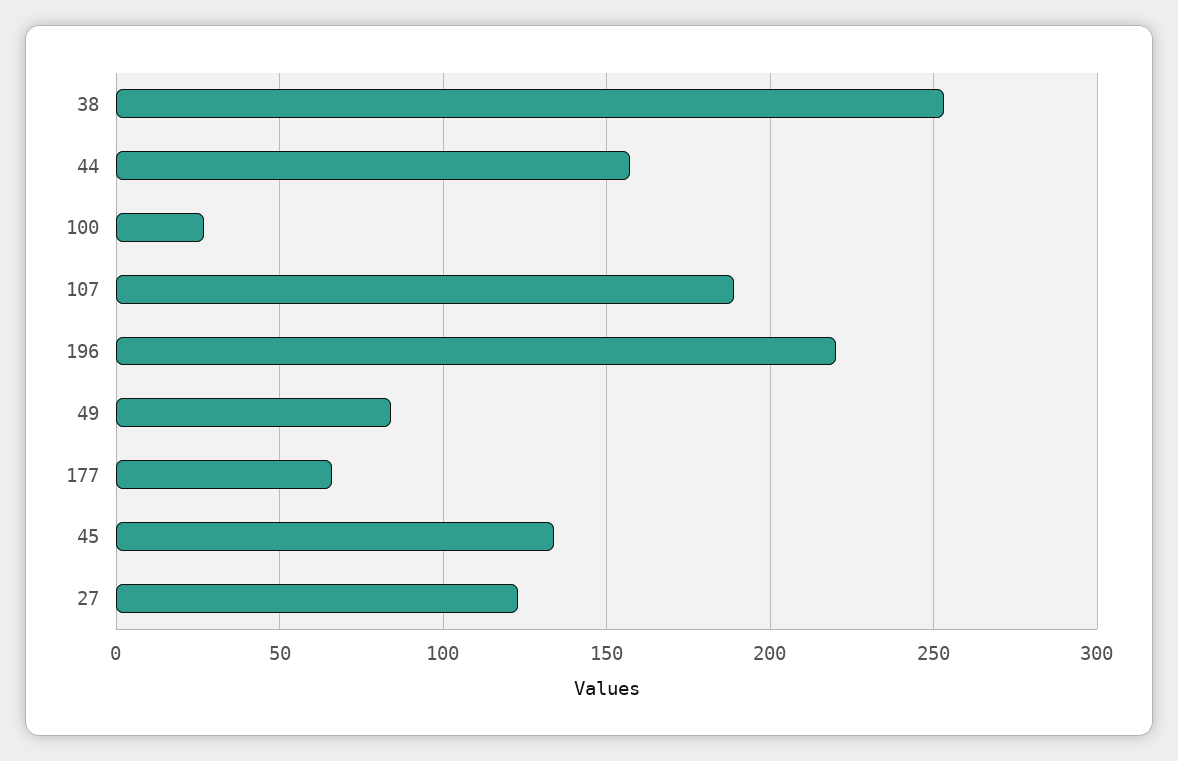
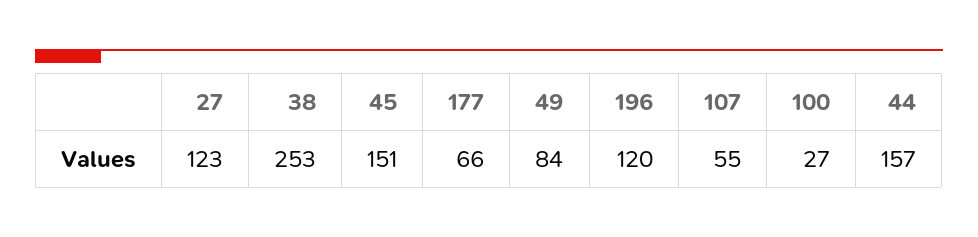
107: 190 -> 55
196: 220 -> 120
45: 135 -> 151

